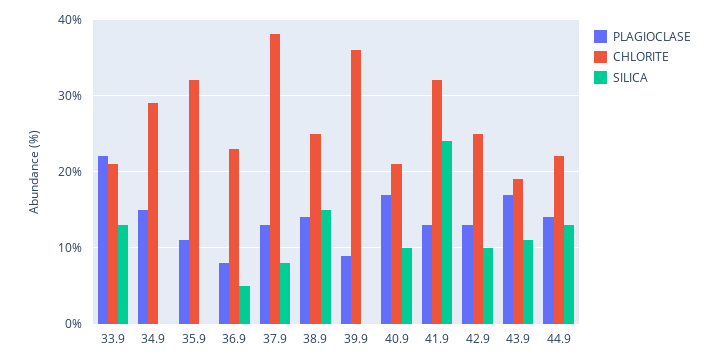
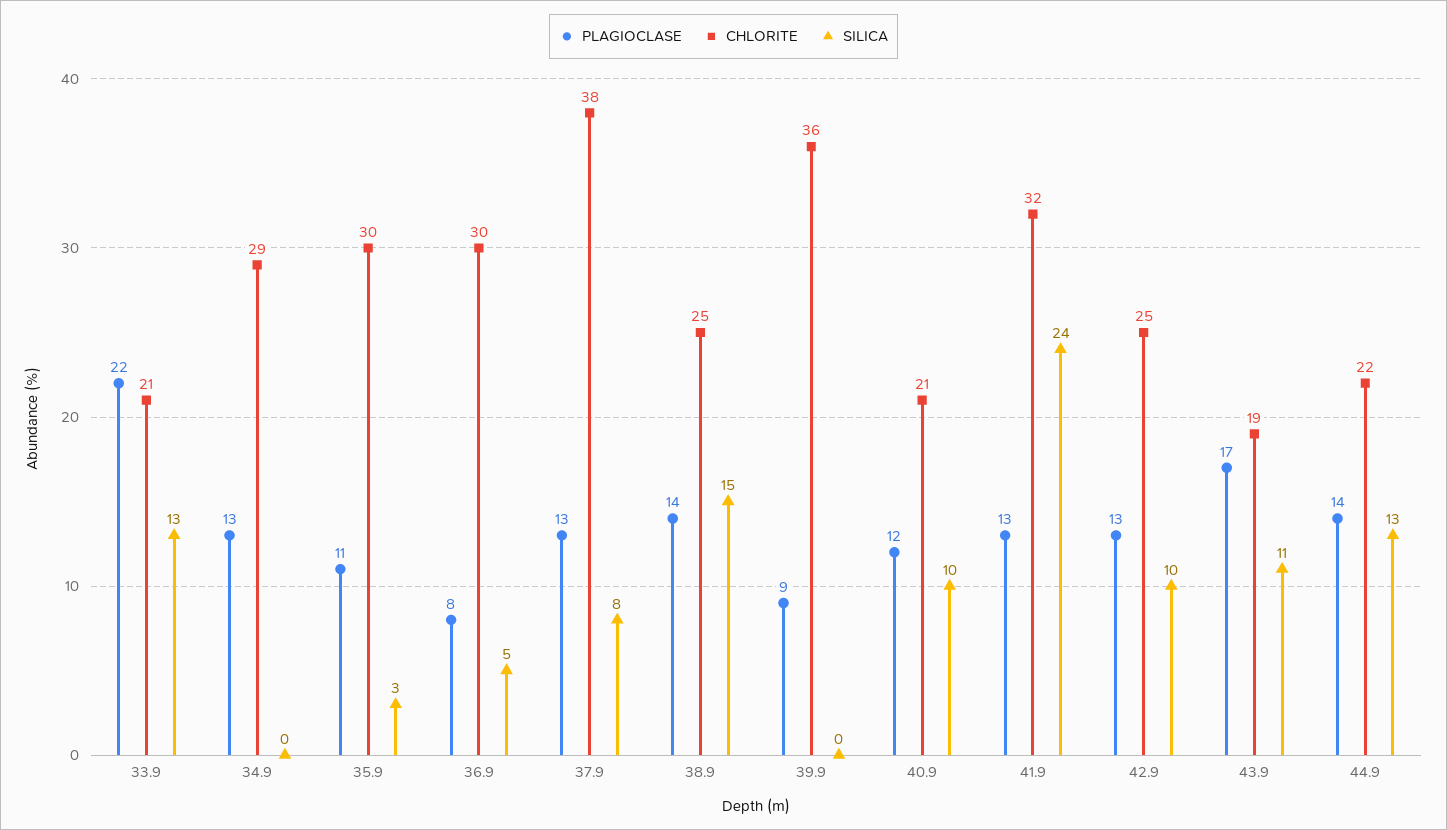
PLAGIOCLASE, 34.9: 15 -> 13
CHLORITE, 35.9: 32 -> 30
SILICA, 35.9: 0 -> 3
CHLORITE, 36.9: 23 -> 30
PLAGIOCLASE, 40.9: 17 -> 12

